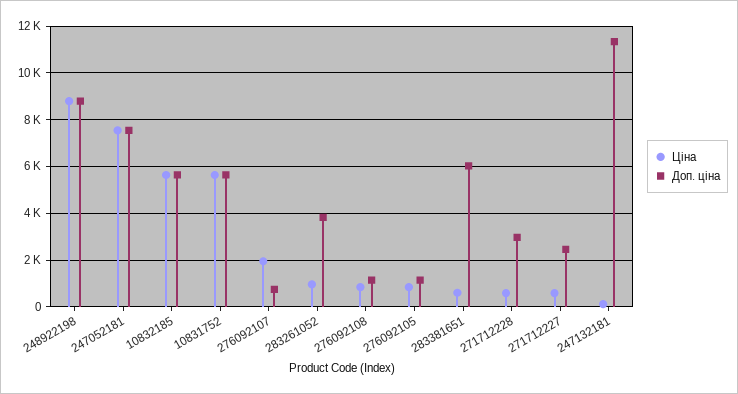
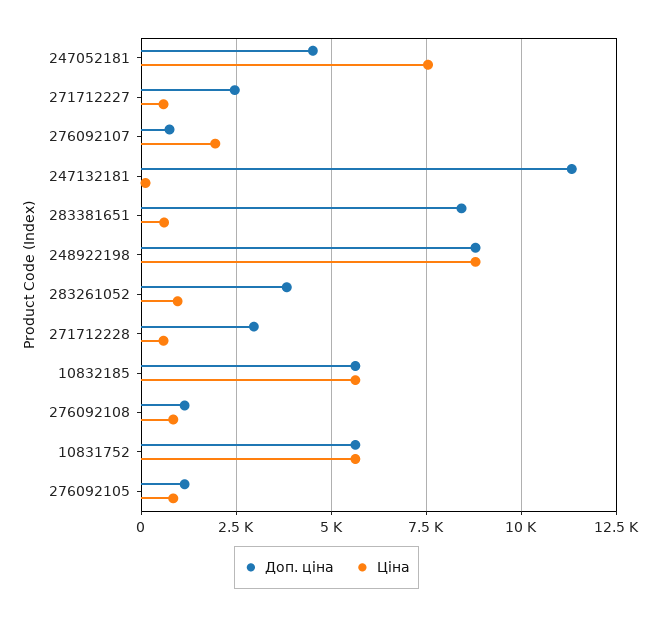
Доп. ціна, 247052181: 7500 -> 4500
Доп. ціна, 283381651: 6000 -> 8500

